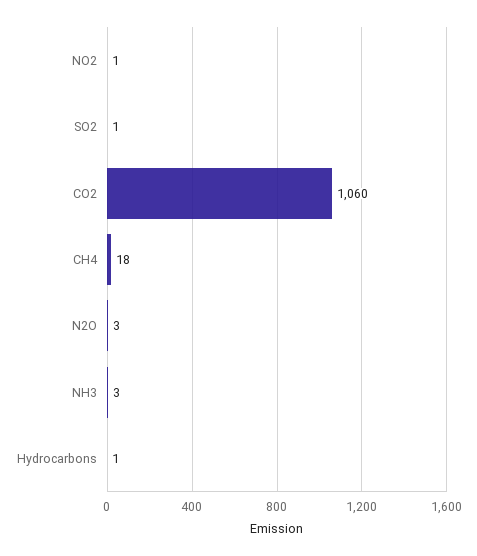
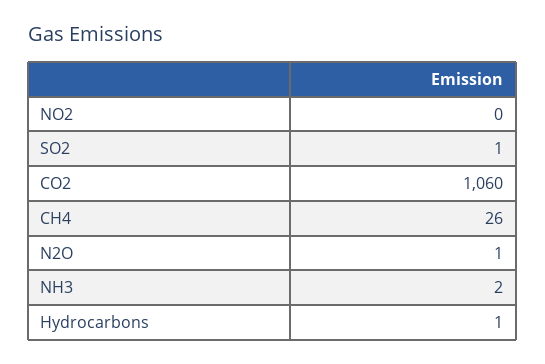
NO2: 1 -> 0
CH4: 18 -> 26
N2O: 3 -> 1
NH3: 3 -> 2

